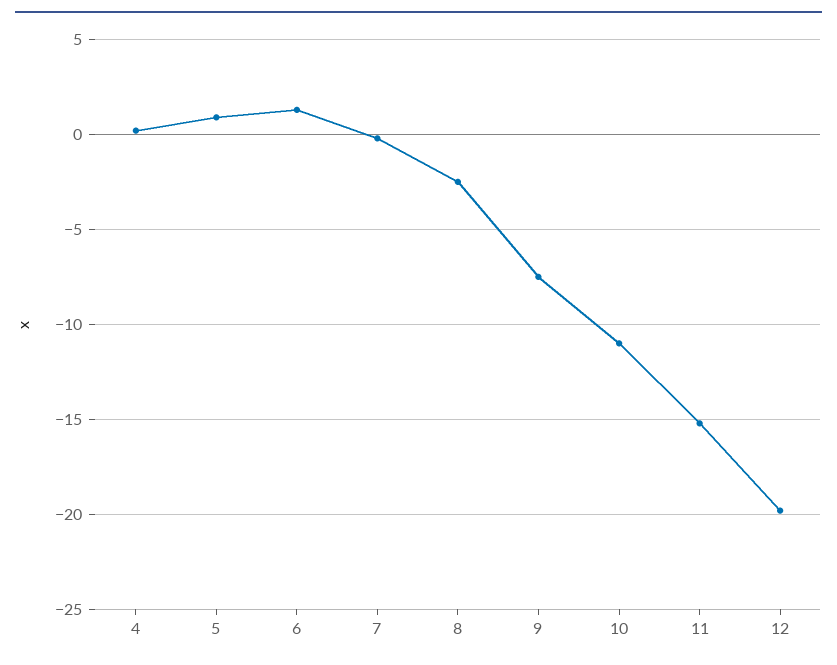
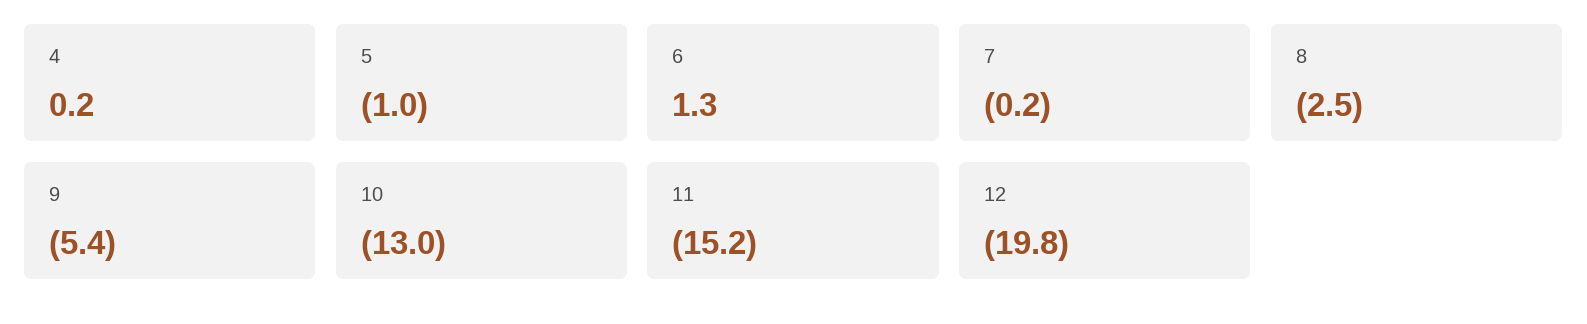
5: 1 -> -1
9: -7.5 -> -5.4
10: -11 -> -13

